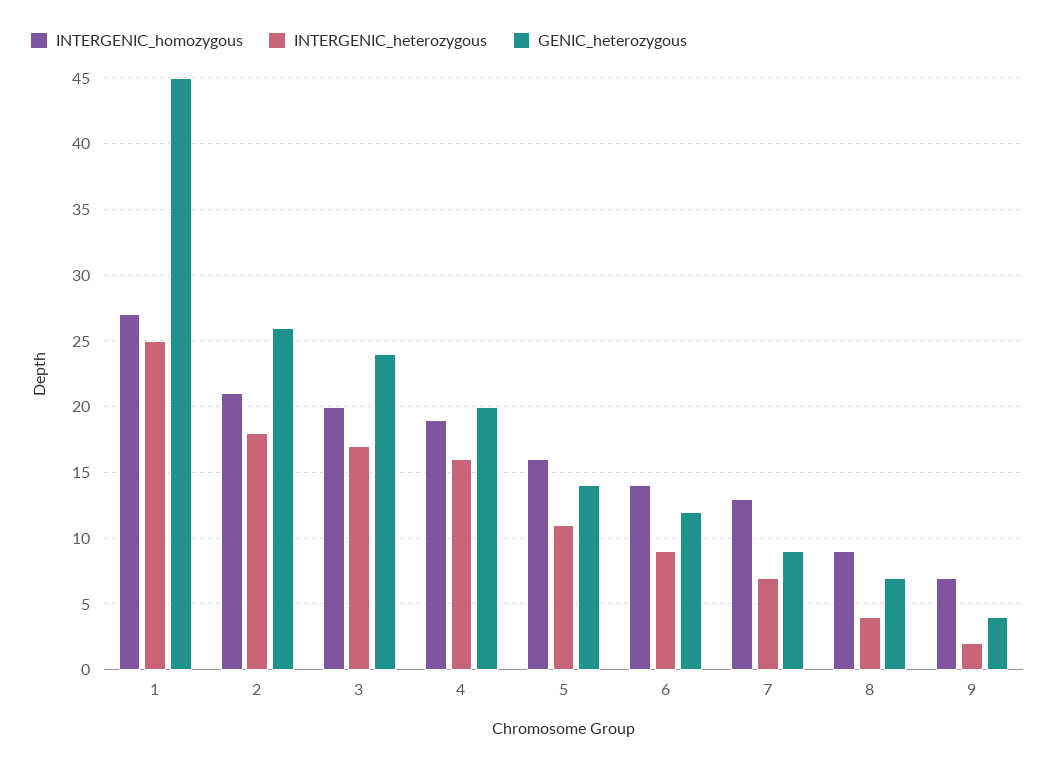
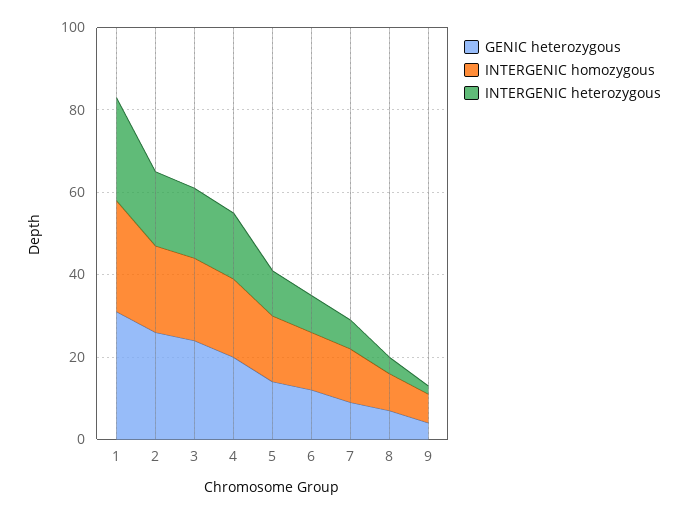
GENIC_heterozygous, 1: 45 -> 30

